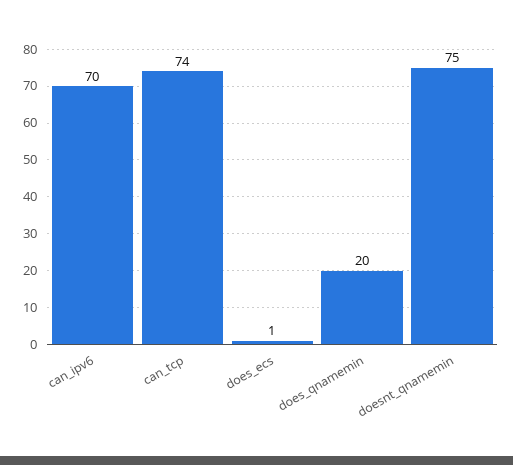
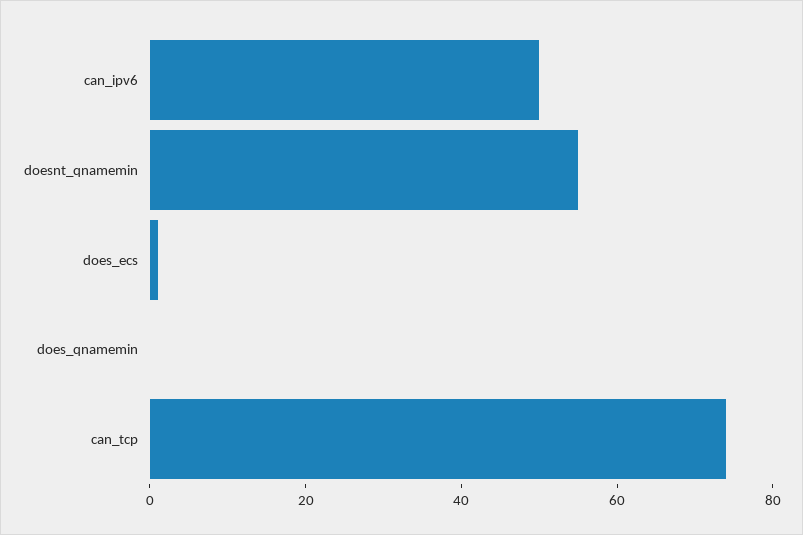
can_ipv6: 70 -> 50
does_qnamemin: 20 -> 0
doesnt_qnamemin: 75 -> 55

